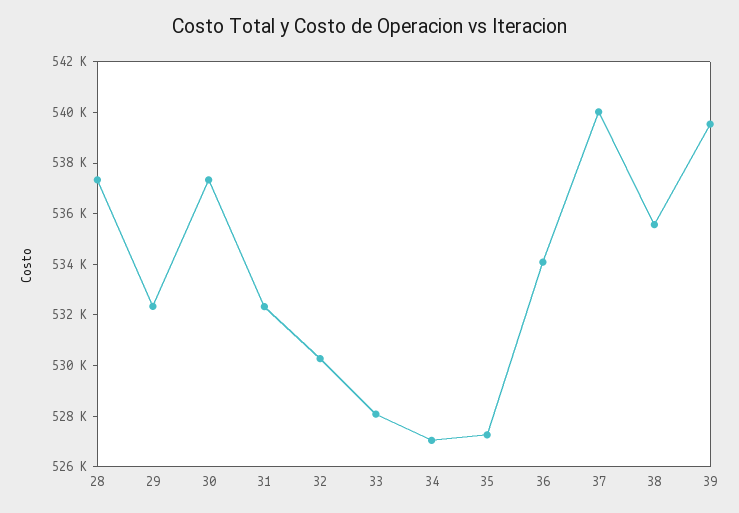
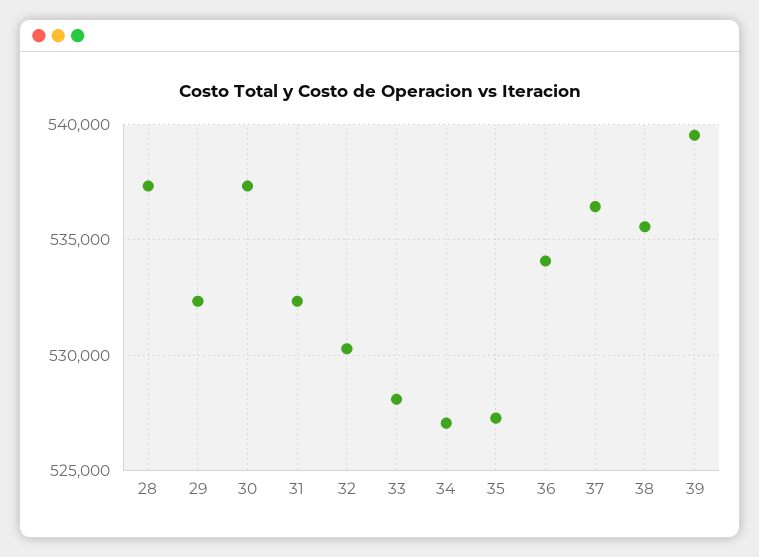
37: 540000 -> 536500

